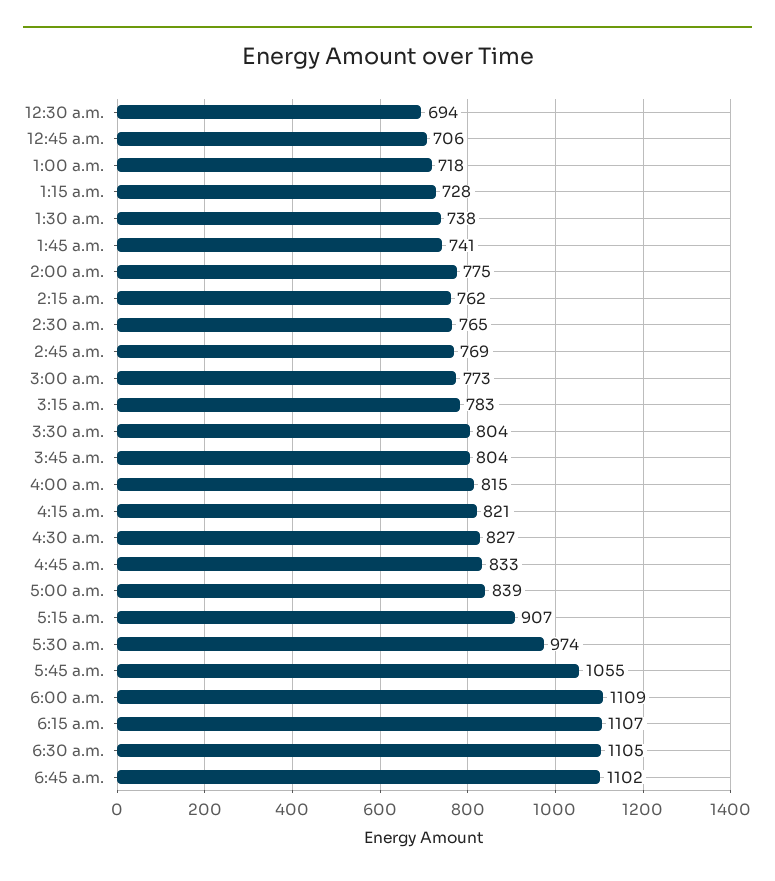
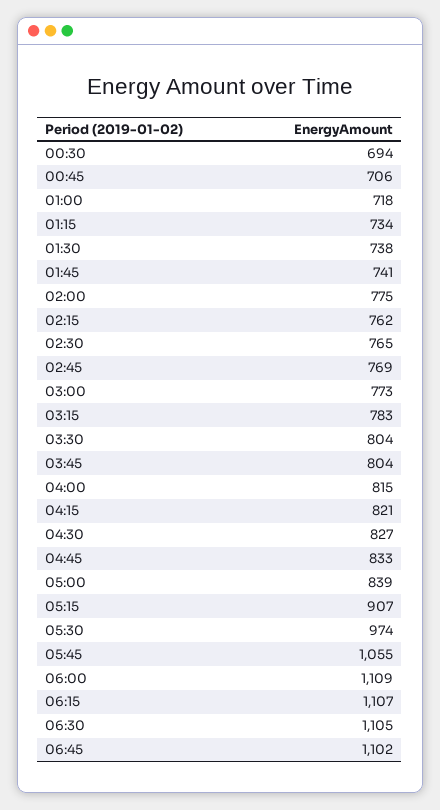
1:15 a.m.: 728 -> 734

